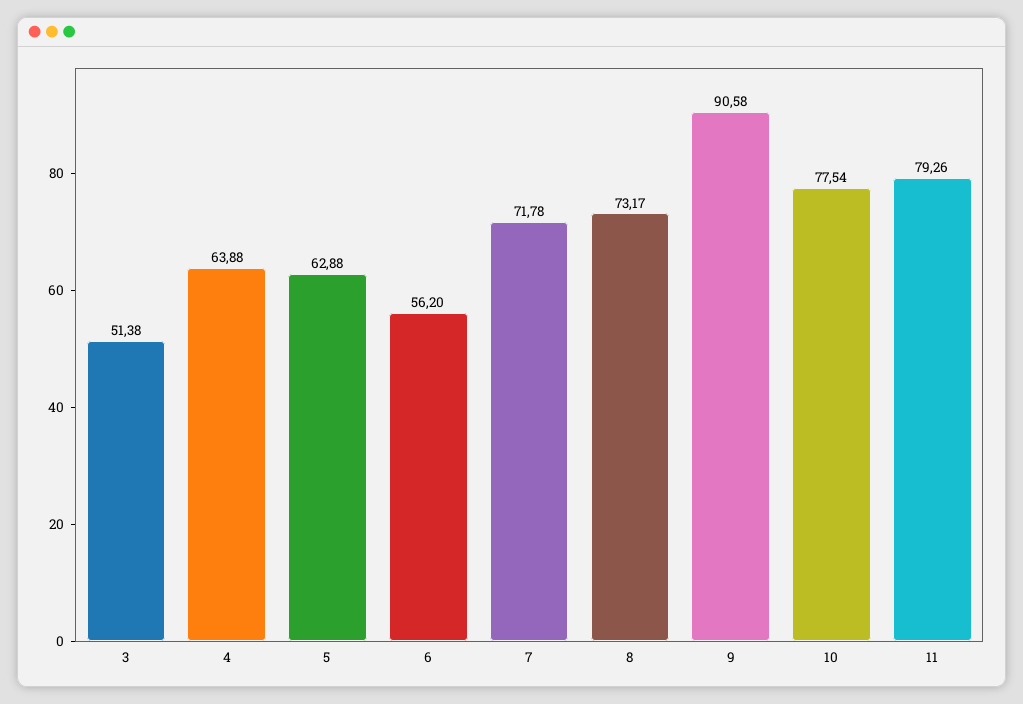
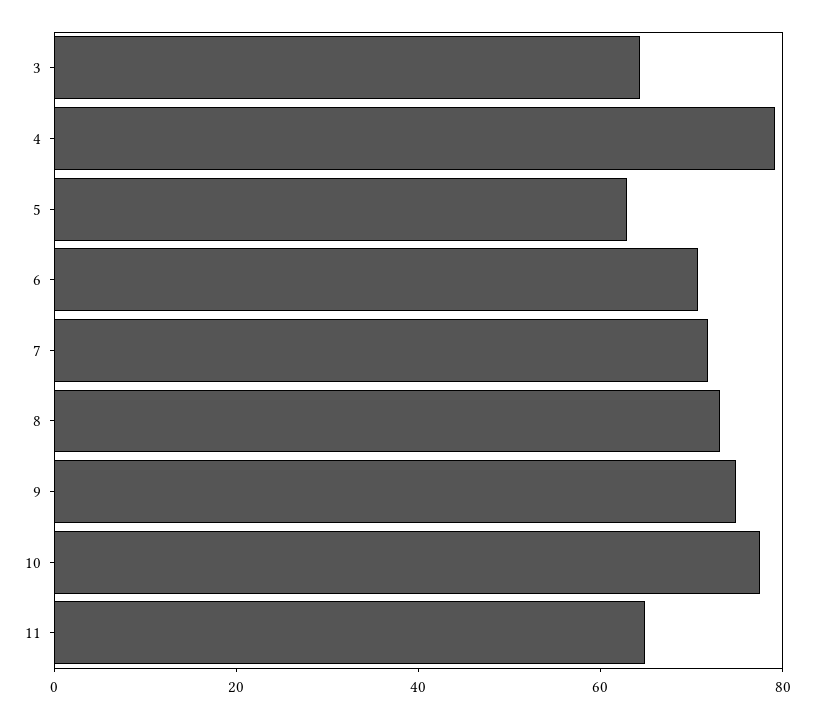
3: 51.38 -> 65
4: 63.88 -> 80
6: 56.2 -> 70
9: 90.58 -> 75
11: 79.26 -> 65

